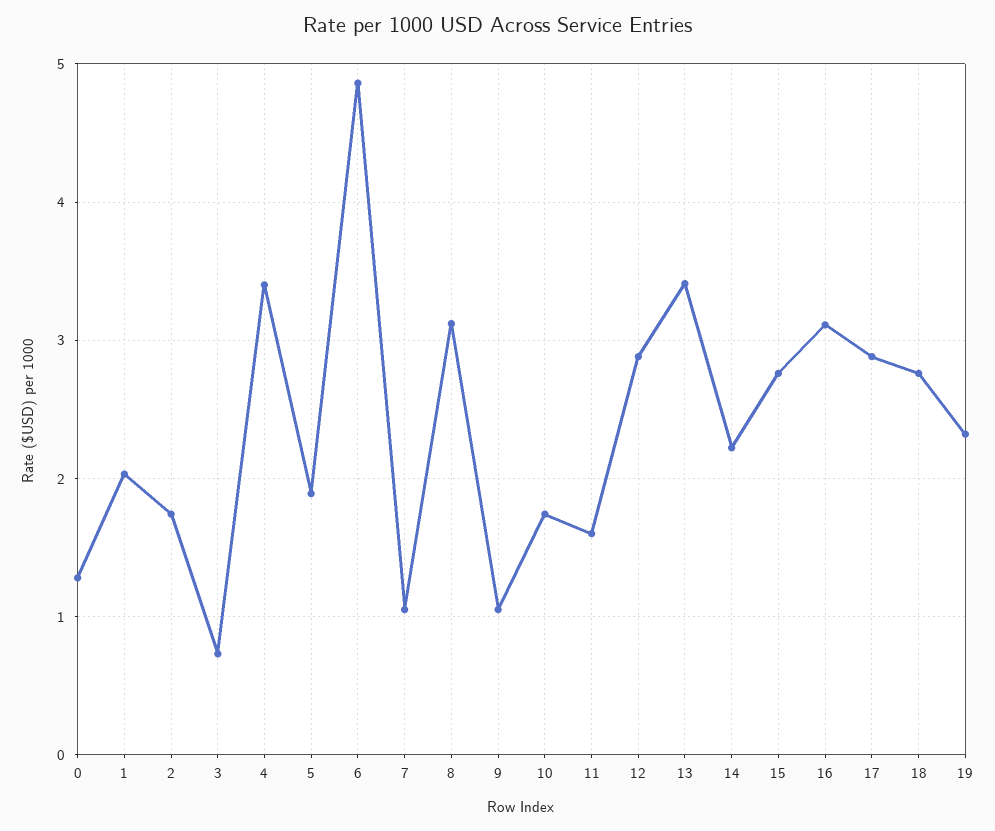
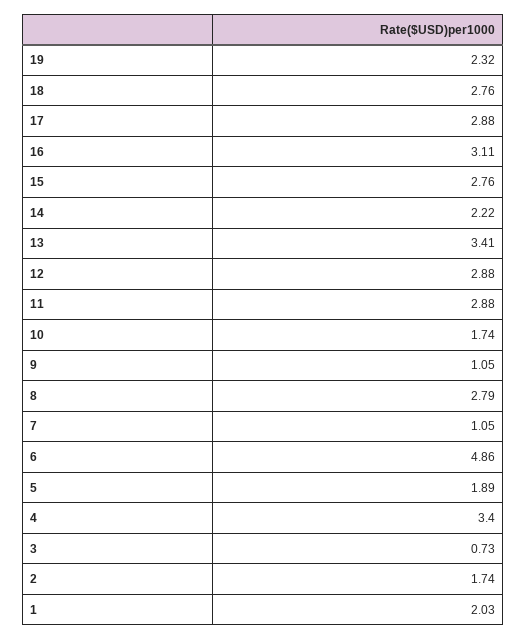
0: 1.3 -> none
8: 3.1 -> 2.79
11: 1.6 -> 2.88

